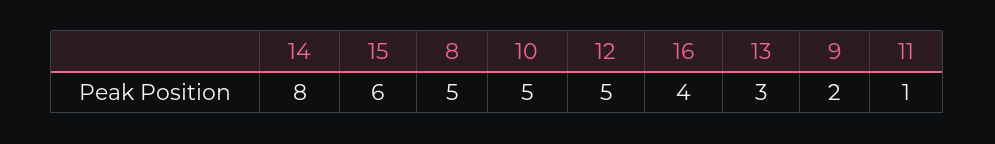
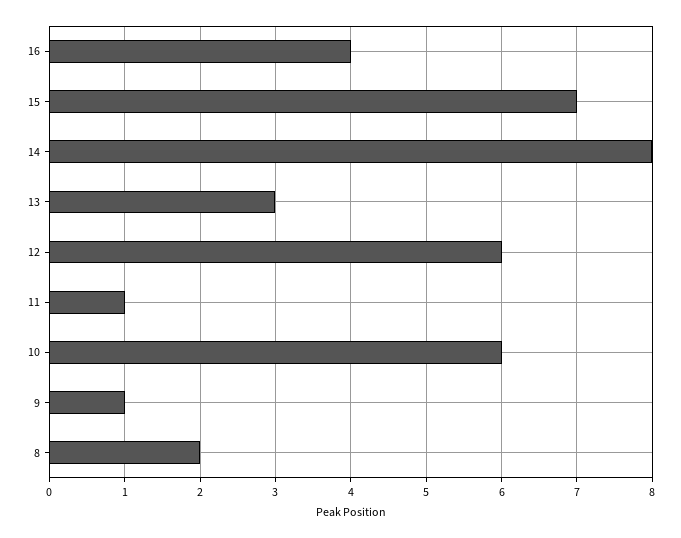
15: 6 -> 7
8: 5 -> 2
10: 5 -> 6
12: 5 -> 6
9: 2 -> 1

